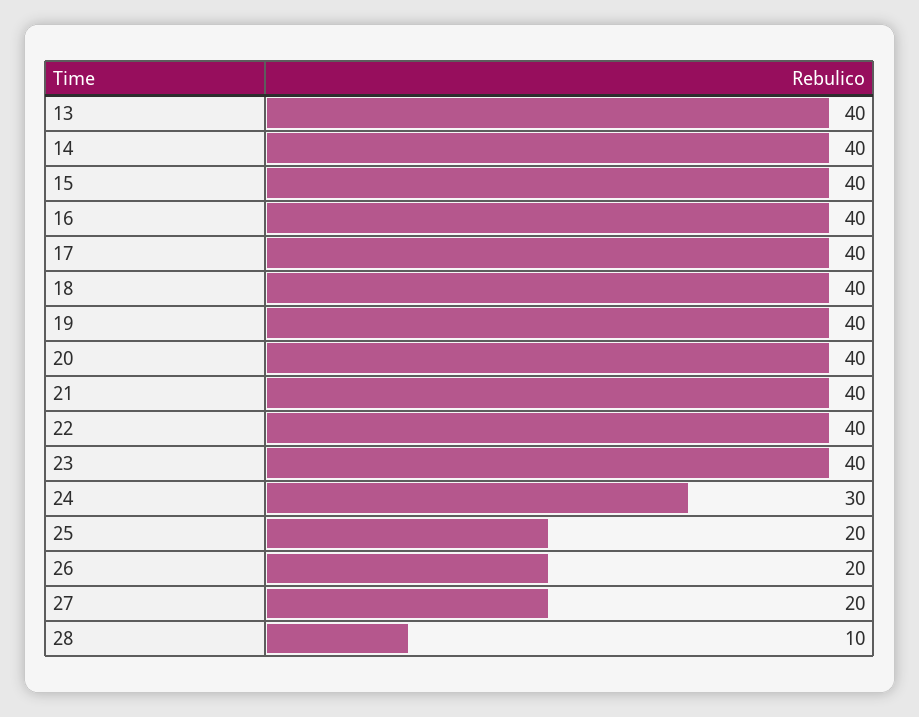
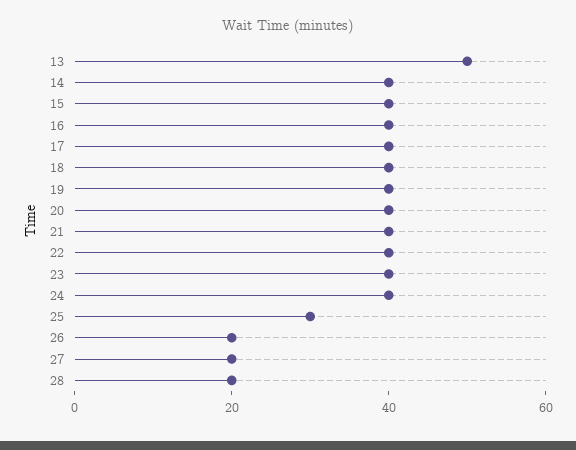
13: 40 -> 50
24: 30 -> 40
25: 20 -> 30
28: 10 -> 20

